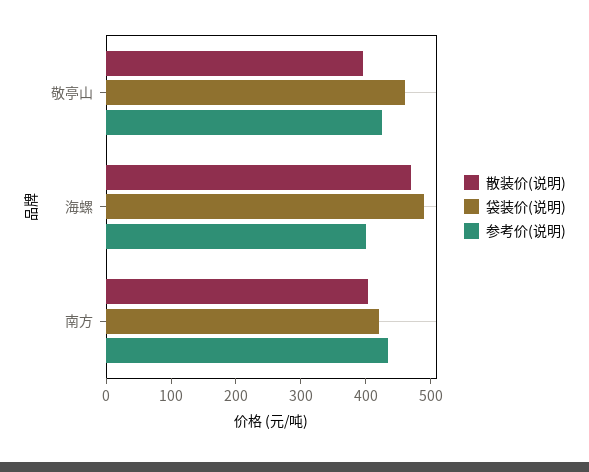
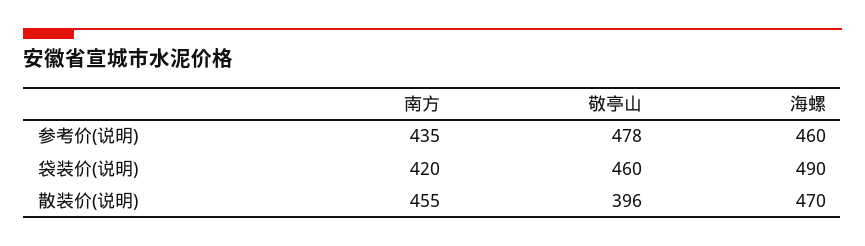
参考价(说明), 敬亭山: 420 -> 478
参考价(说明), 海螺: 400 -> 460
散装价(说明), 南方: 400 -> 455

